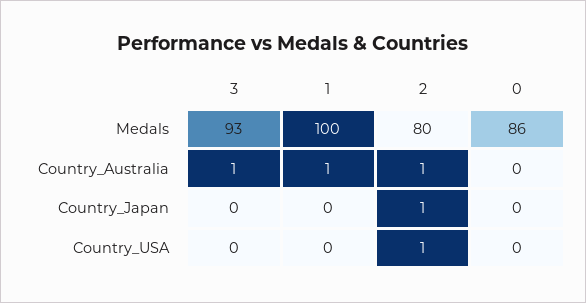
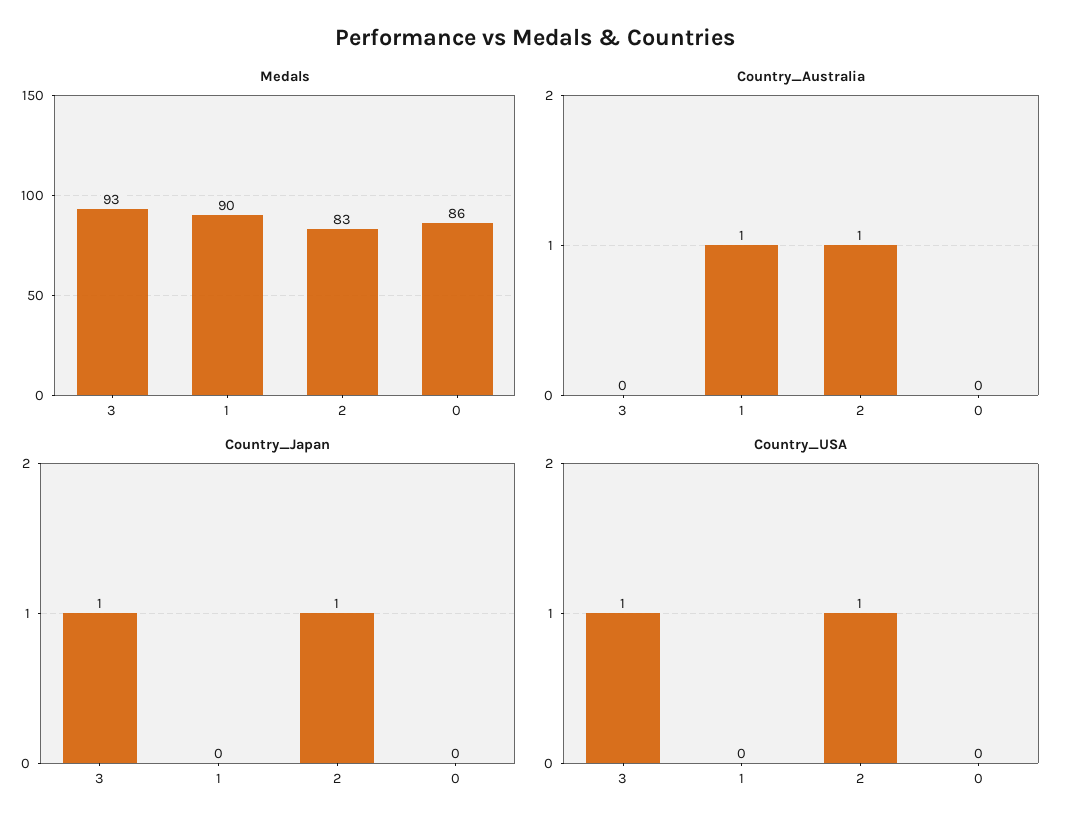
Medals, 1: 100 -> 90
Medals, 2: 80 -> 83
Country_Australia, 3: 1 -> 0
Country_Japan, 3: 0 -> 1
Country_USA, 3: 0 -> 1

